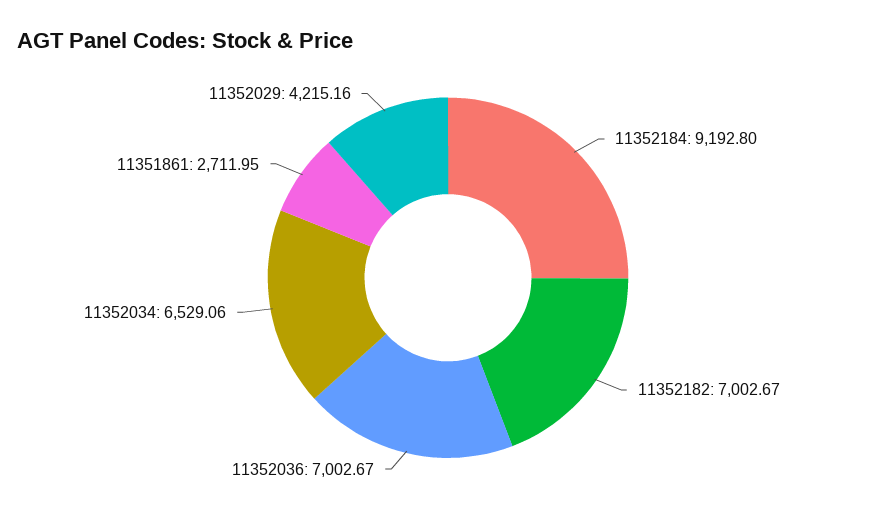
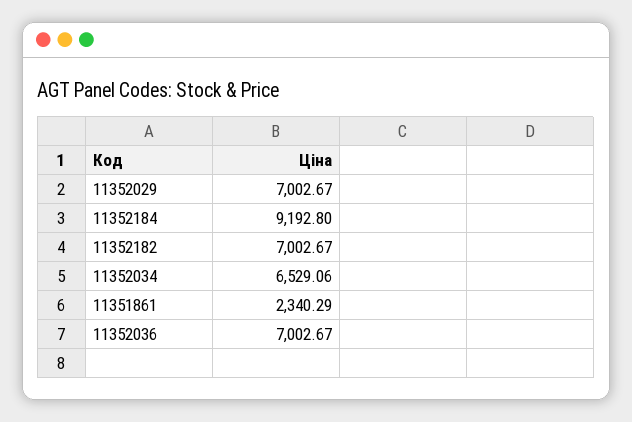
11351861: 2711.95 -> 2340.29
11352029: 4215.16 -> 7002.67

